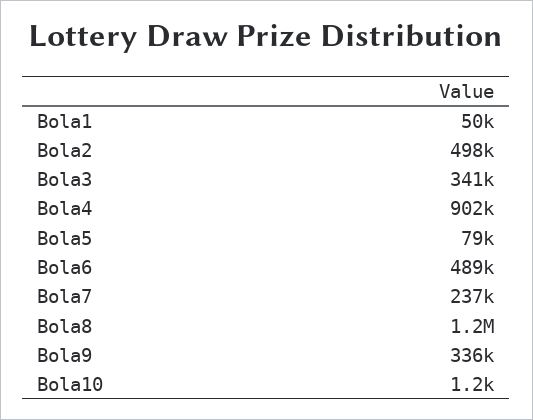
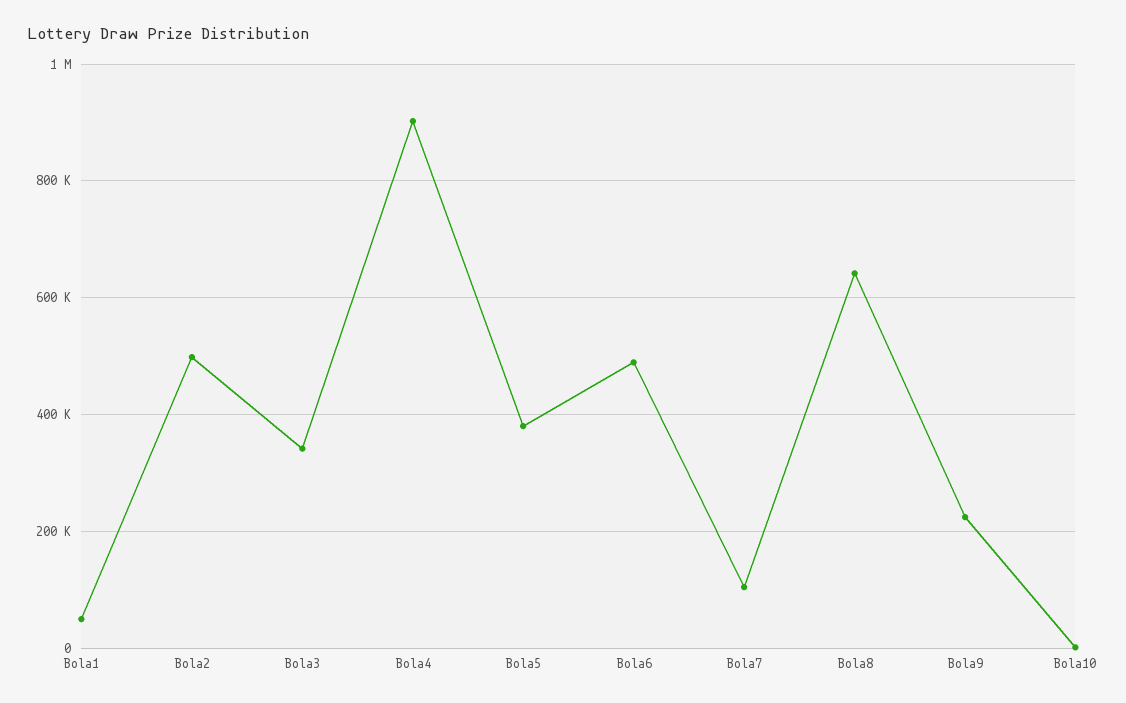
Bola5: 79000 -> 380000
Bola7: 237000 -> 100000
Bola8: 1200000 -> 640000
Bola9: 336000 -> 220000

